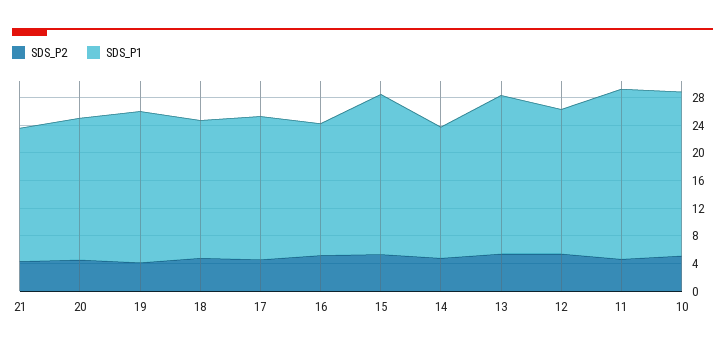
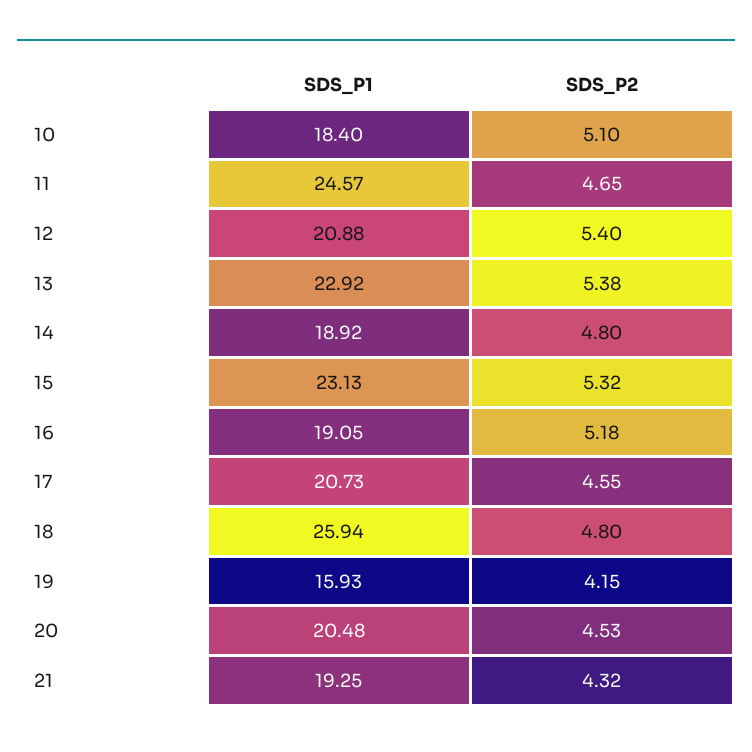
SDS_P1, 19: 22 -> 15.93
SDS_P1, 18: 20 -> 25.94
SDS_P1, 10: 24 -> 18.4

